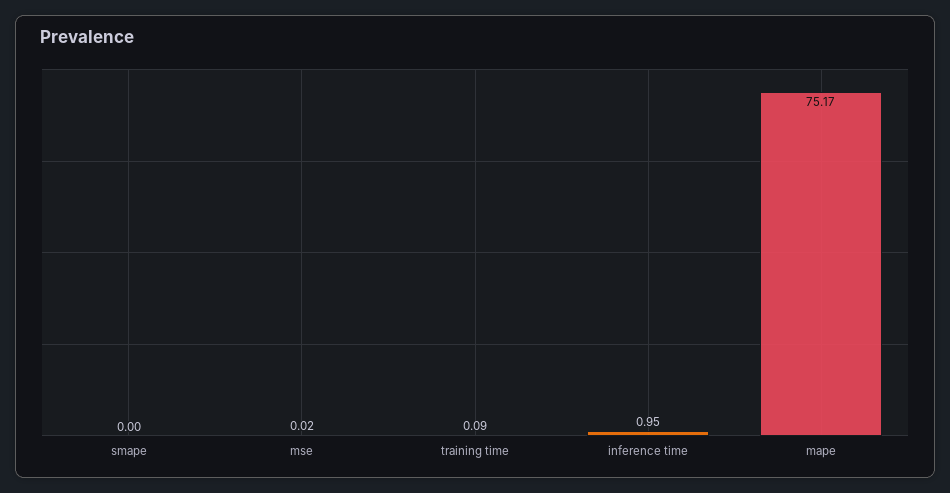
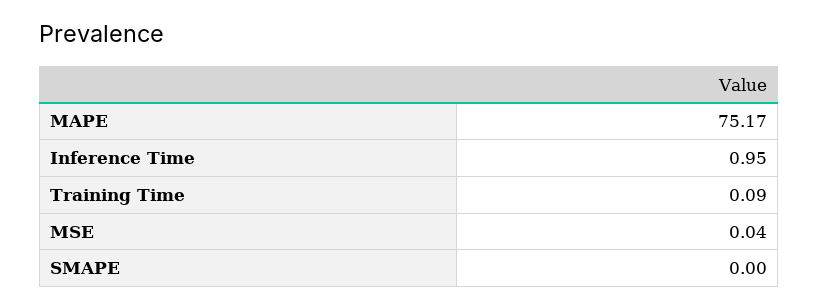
mse: 0.02 -> 0.04

